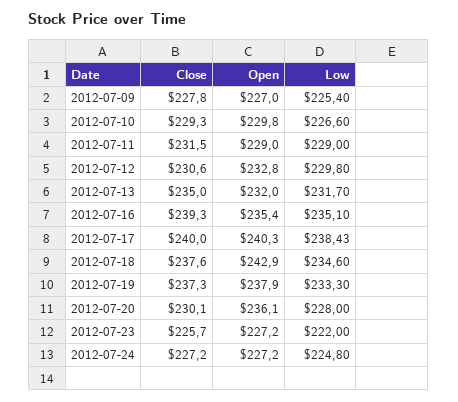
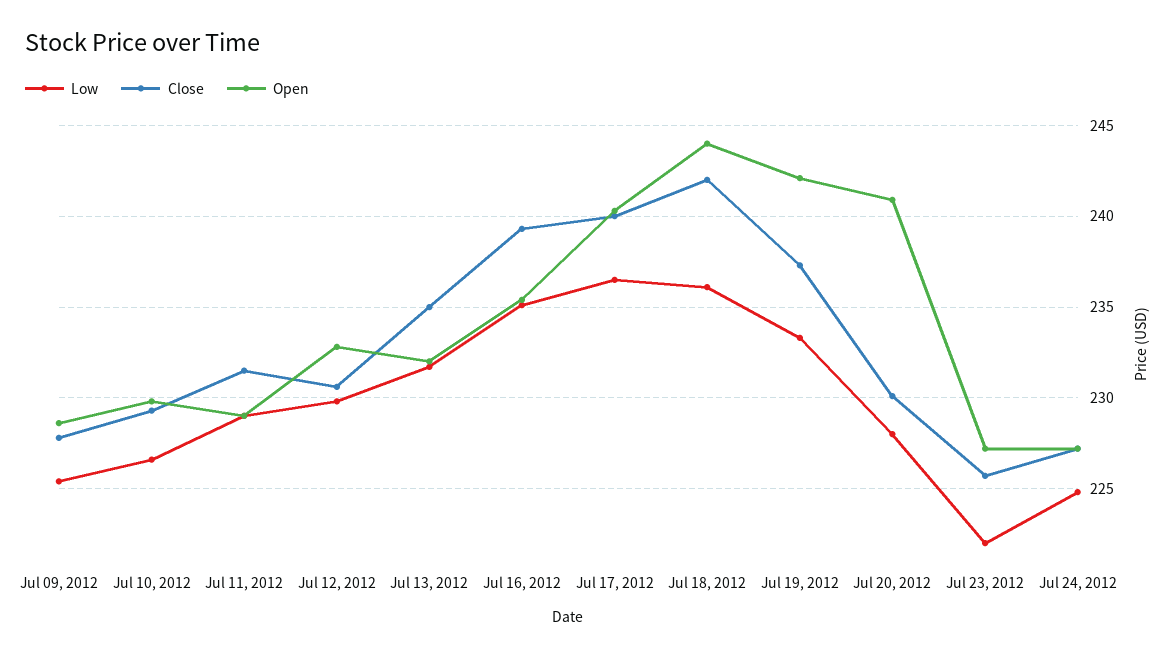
Open, 2012-07-09: 227 -> 228.5
Low, 2012-07-17: 238.43 -> 236.5
Close, 2012-07-18: 237.6 -> 242
Open, 2012-07-18: 242.9 -> 244
Low, 2012-07-18: 234.6 -> 236
Open, 2012-07-19: 237.9 -> 242
Open, 2012-07-20: 236.1 -> 241

